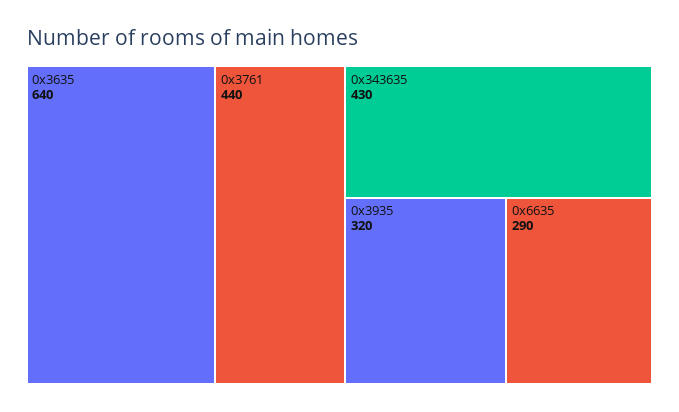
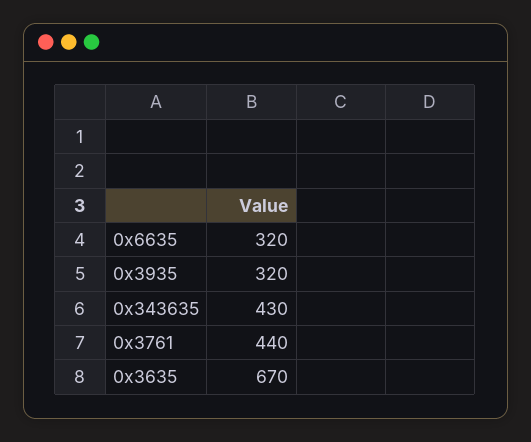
0x3635: 640 -> 670
0x6635: 290 -> 320

